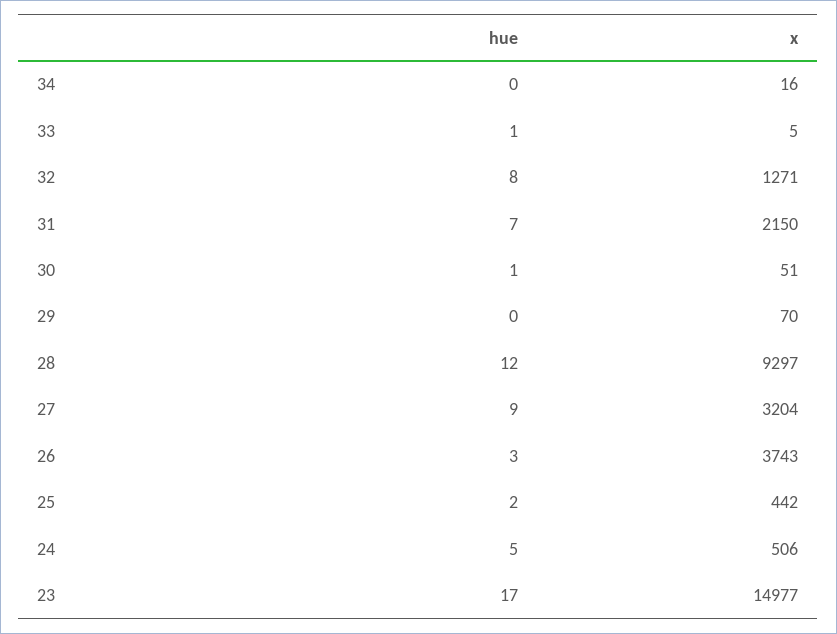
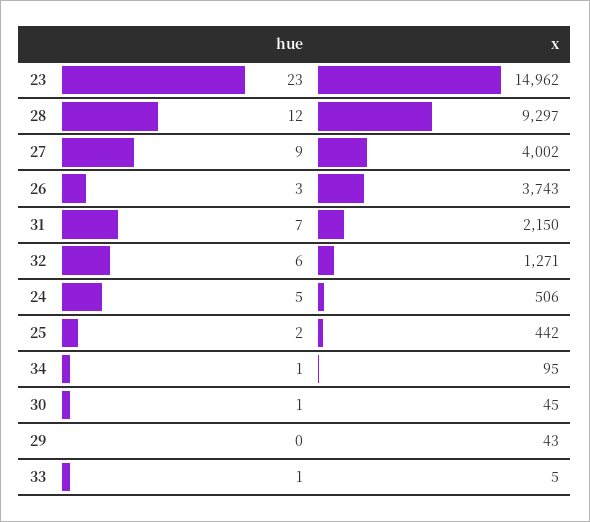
hue, 34: 0 -> 1
x, 34: 16 -> 95
hue, 32: 8 -> 6
x, 30: 51 -> 45
x, 29: 70 -> 43
x, 27: 3204 -> 4002
hue, 23: 17 -> 23
x, 23: 14977 -> 14962

